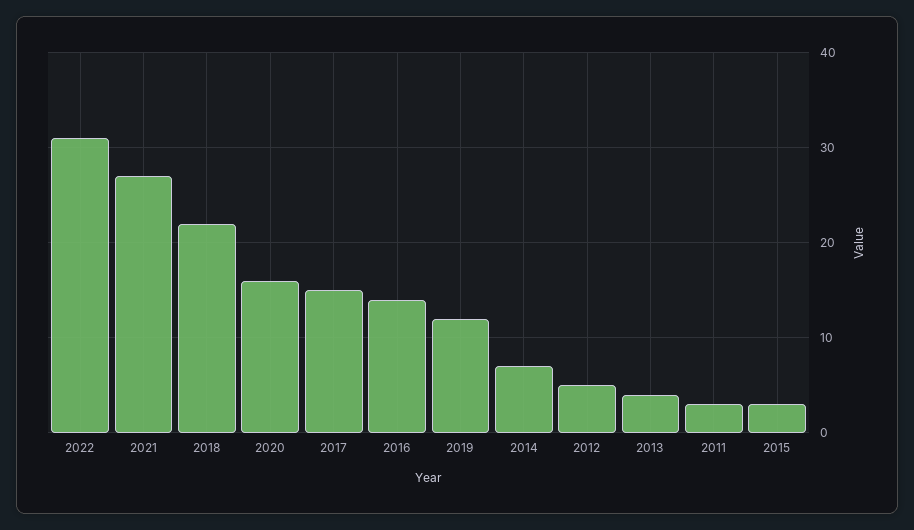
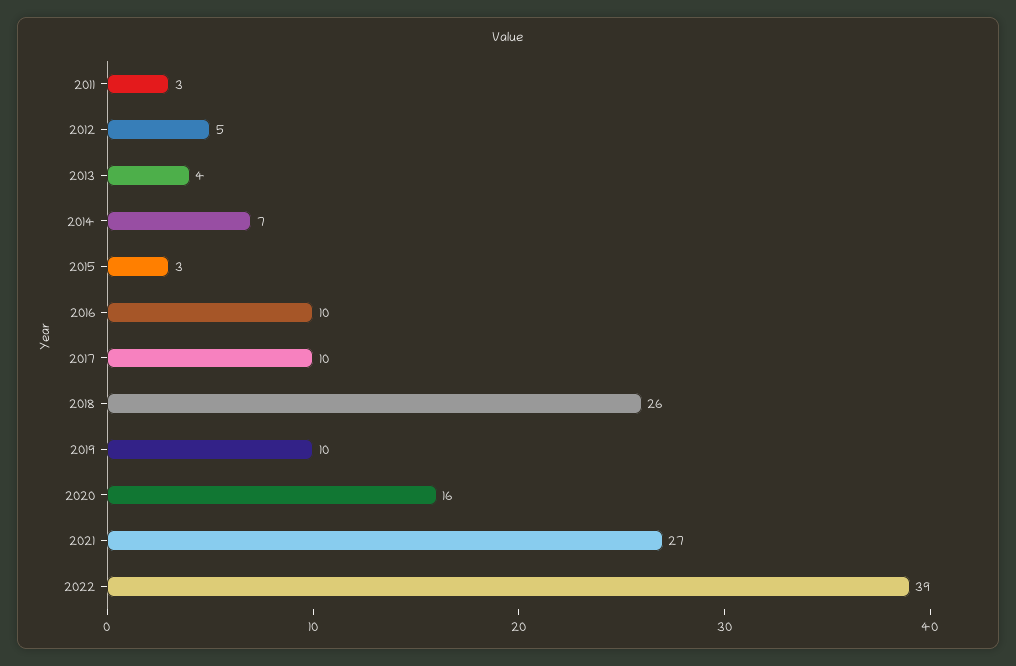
2022: 31 -> 39
2018: 22 -> 26
2017: 15 -> 10
2016: 14 -> 10
2019: 12 -> 10

